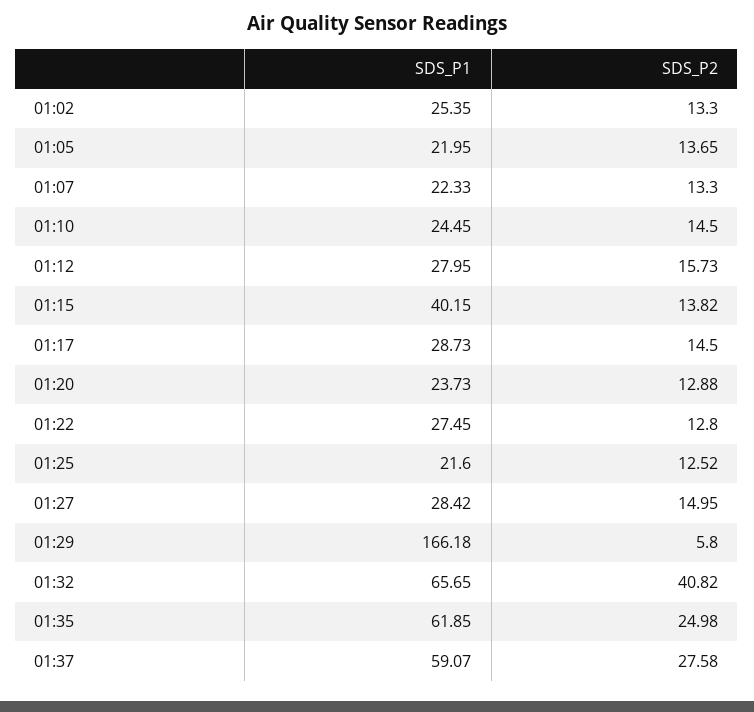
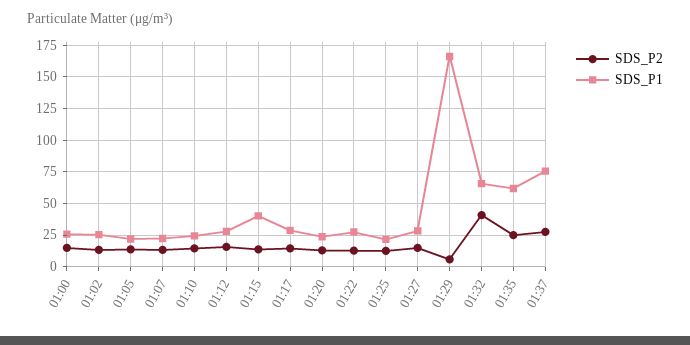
SDS_P1, 01:37: 59.07 -> 75
SDS_P2, 01:00: none -> 15
SDS_P1, 01:00: none -> 25

